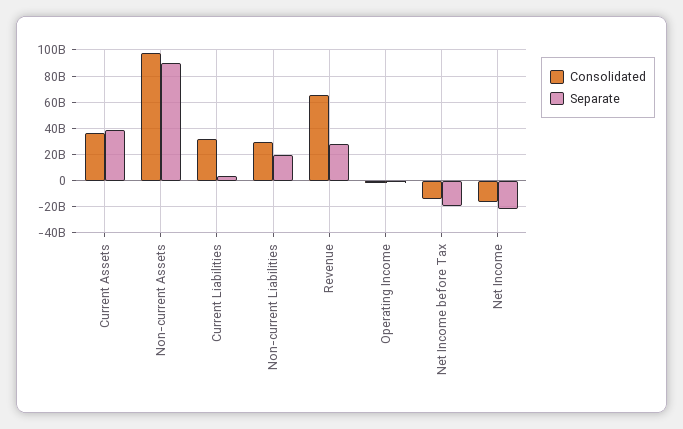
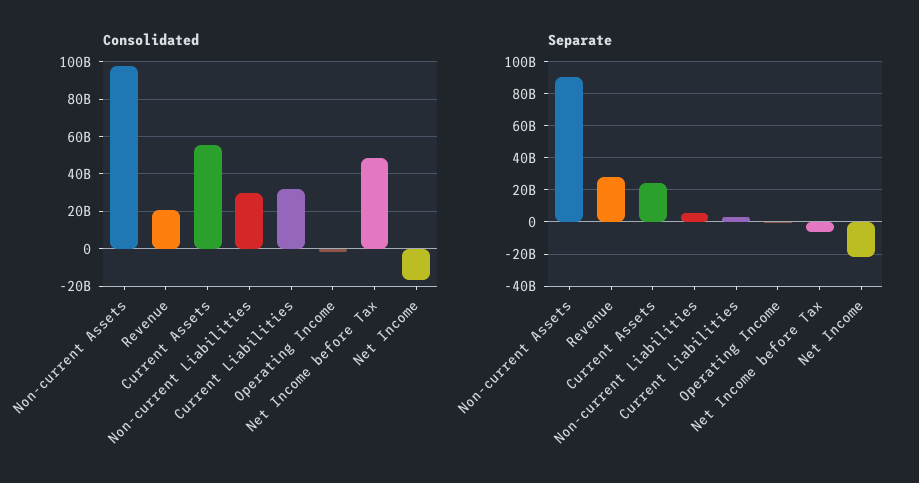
Consolidated, Current Assets: 35000000000 -> 55000000000
Separate, Current Assets: 40000000000 -> 25000000000
Separate, Non-current Liabilities: 20000000000 -> 5000000000
Consolidated, Revenue: 65000000000 -> 20000000000
Consolidated, Net Income before Tax: -15000000000 -> 50000000000
Separate, Net Income before Tax: -20000000000 -> -5000000000

